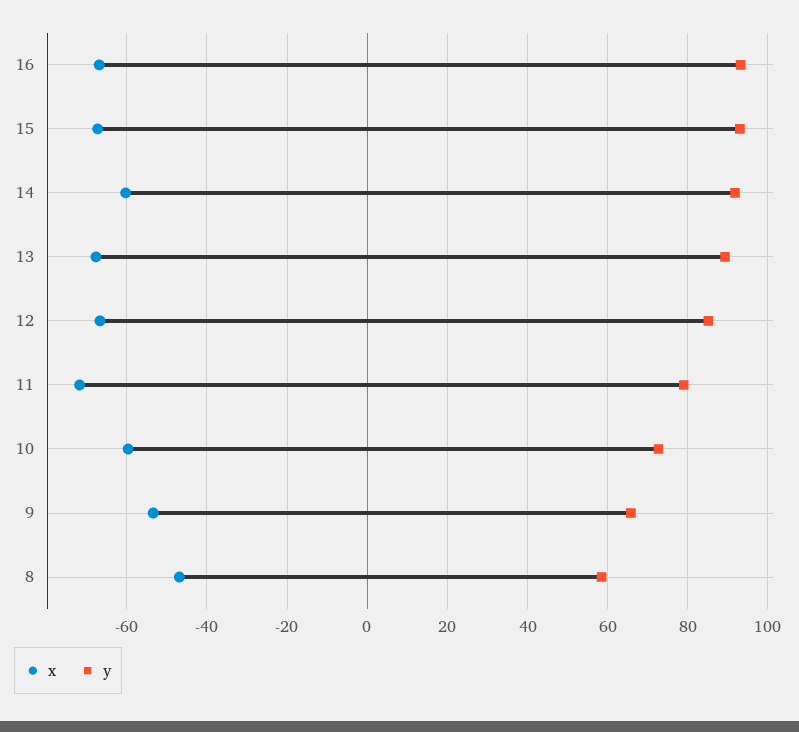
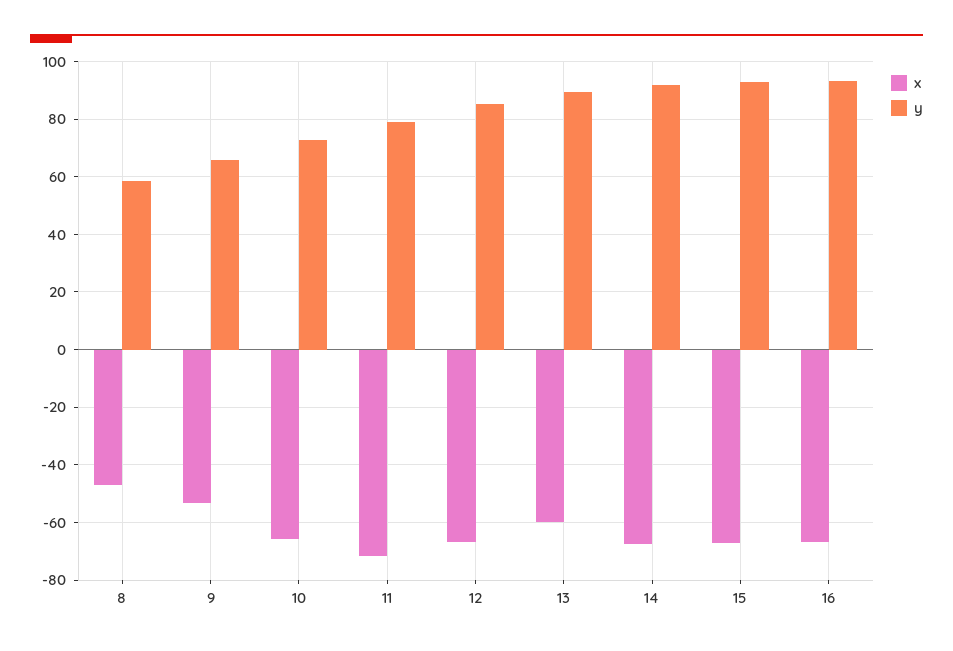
x, 14: -60 -> -67.5
x, 13: -68 -> -60
x, 10: -60 -> -65

